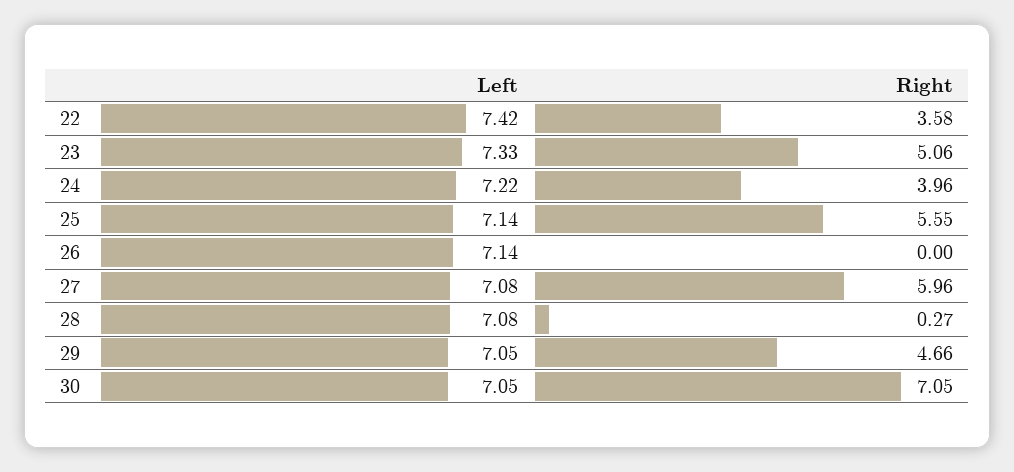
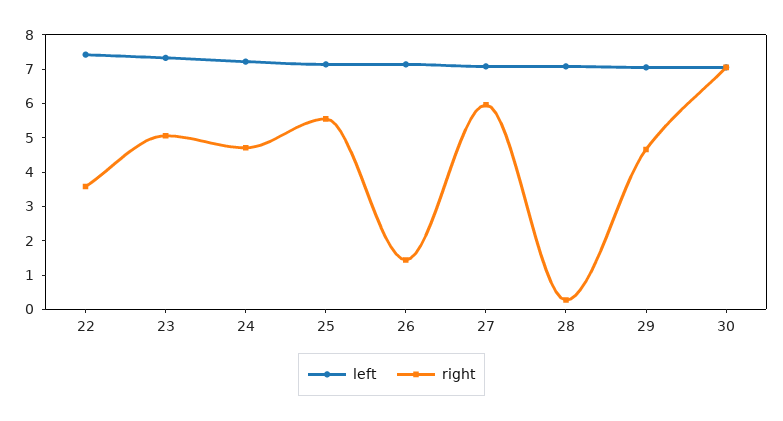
Right, 24: 3.96 -> 4.75
Right, 26: 0 -> 1.5

